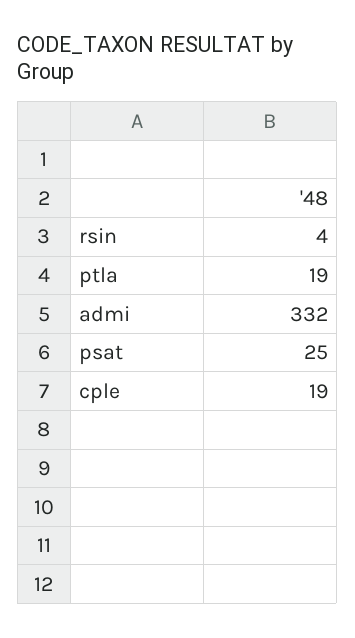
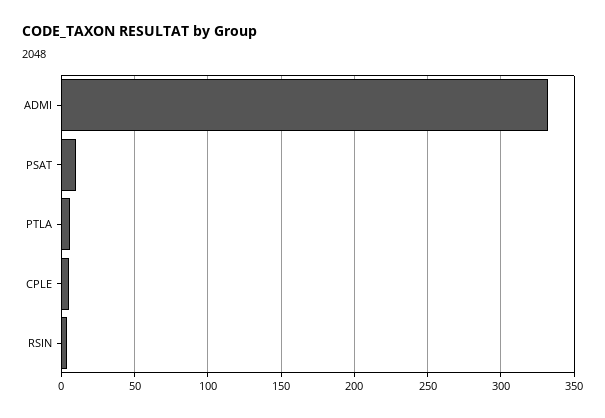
ptla: 19 -> 5
psat: 25 -> 10
cple: 19 -> 5

